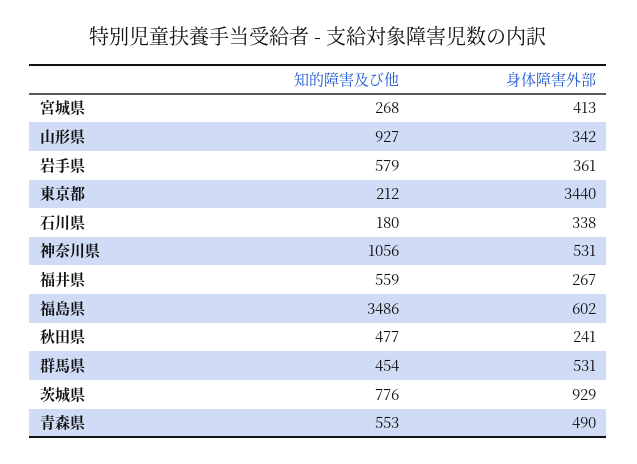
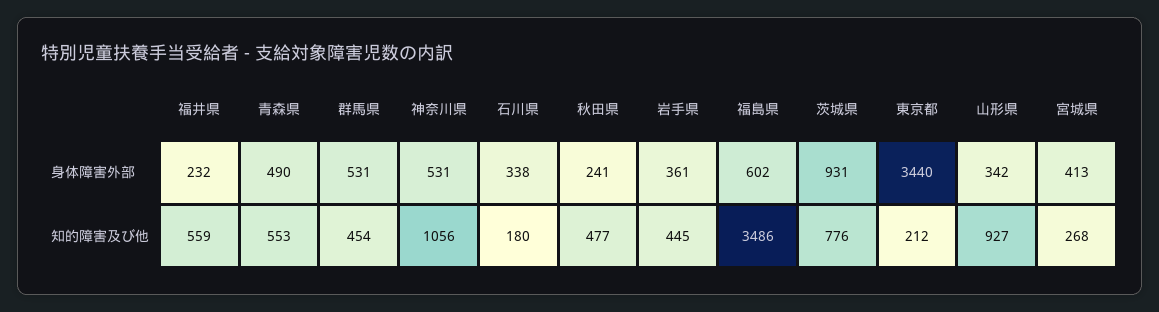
知的障害及び他, 岩手県: 579 -> 445
身体障害外部, 福井県: 267 -> 232
身体障害外部, 茨城県: 929 -> 931

